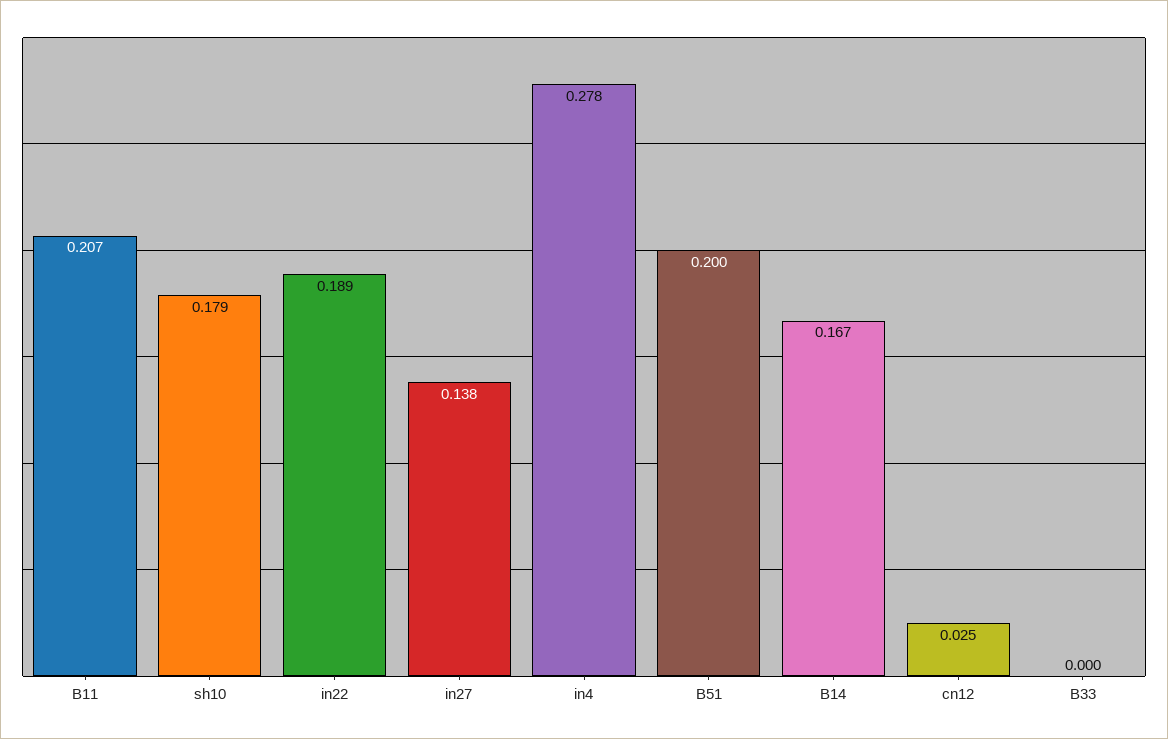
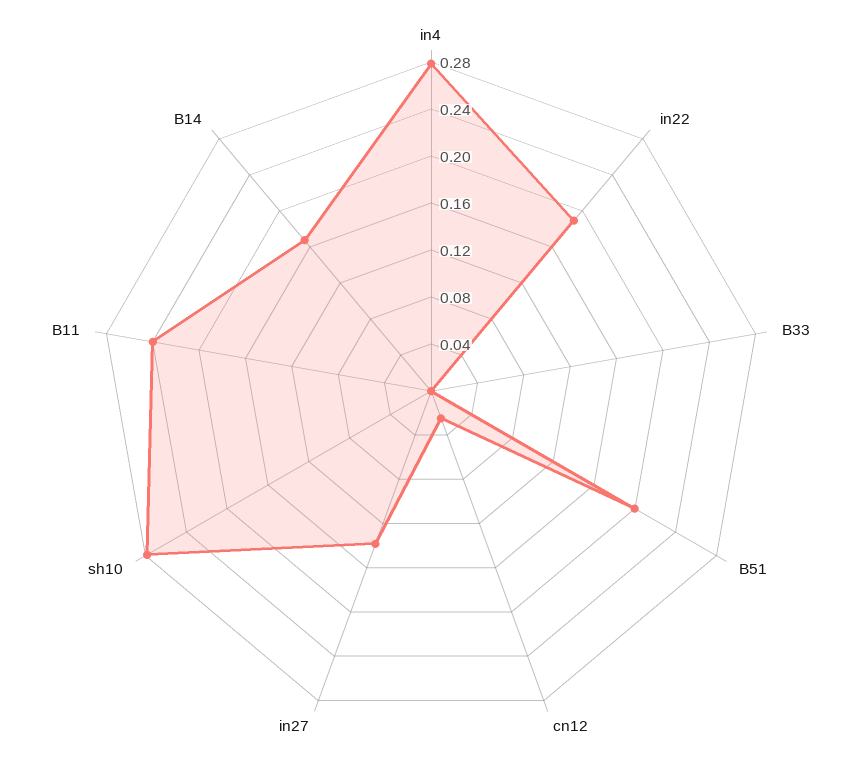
B11: 0.207 -> 0.24
sh10: 0.179 -> 0.28

